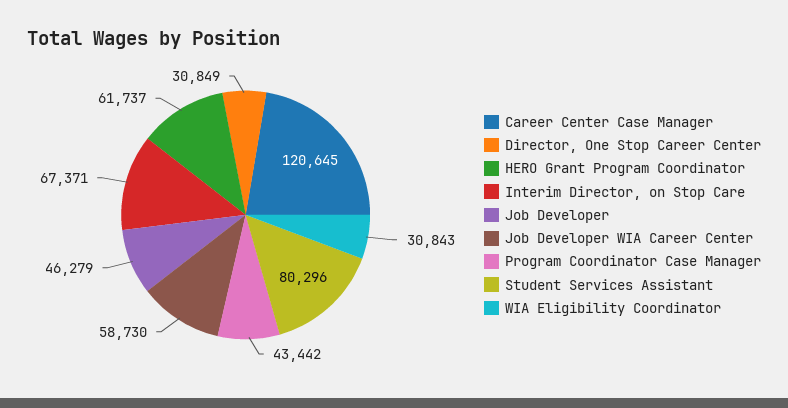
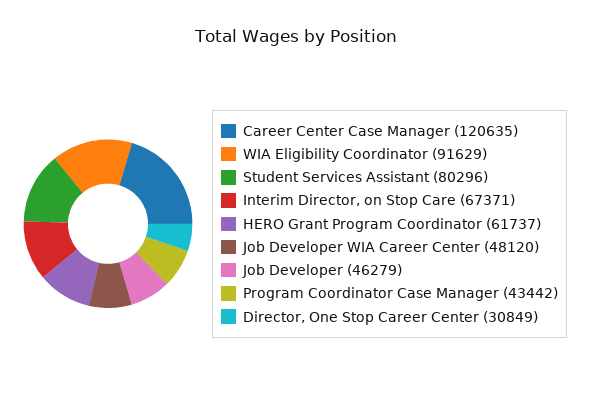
Career Center Case Manager: 120645 -> 120635
Job Developer WIA Career Center: 58730 -> 48120
WIA Eligibility Coordinator: 30843 -> 91629

